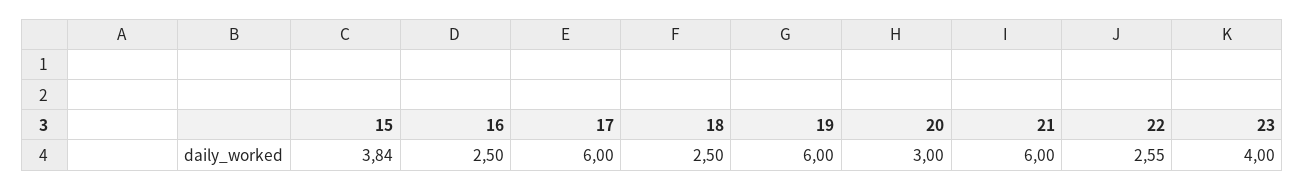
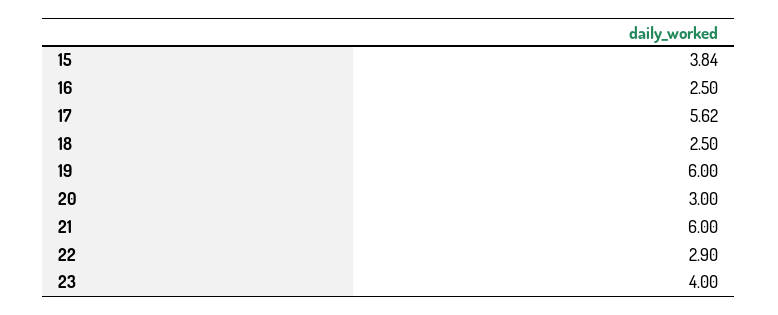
17: 6 -> 5.62
22: 2.55 -> 2.9

